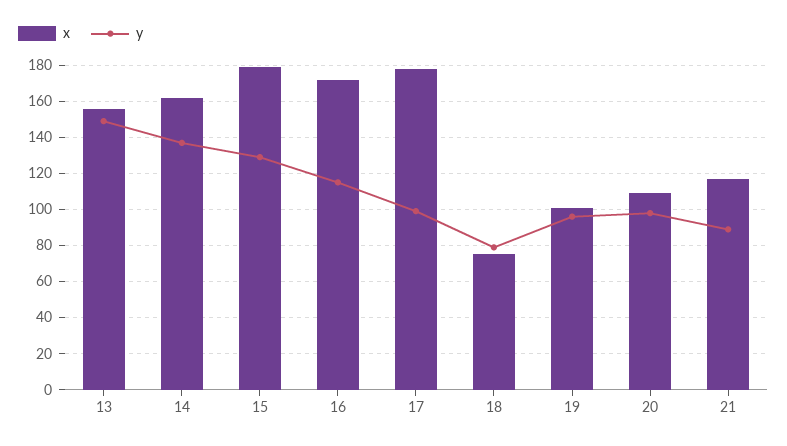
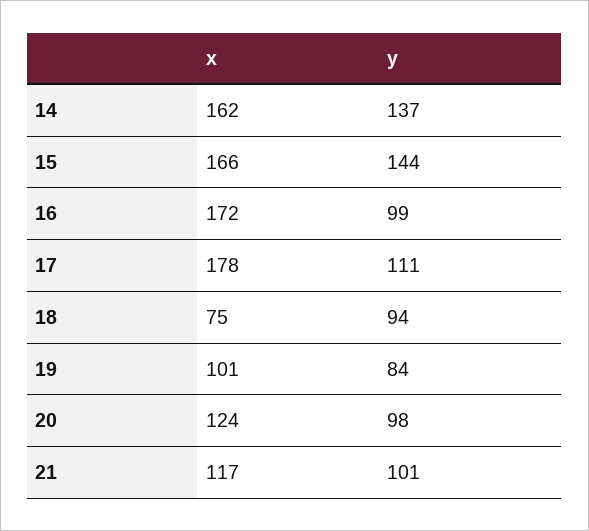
x, 13: 155 -> none
y, 13: 150 -> none
x, 15: 180 -> 166
y, 15: 130 -> 144
y, 16: 115 -> 99
y, 17: 100 -> 111
y, 18: 80 -> 94
y, 19: 95 -> 84
x, 20: 110 -> 124
y, 21: 90 -> 101

